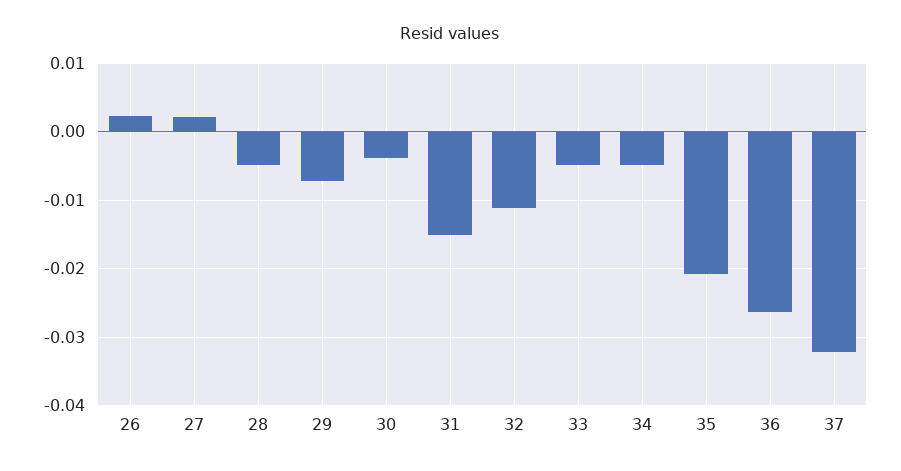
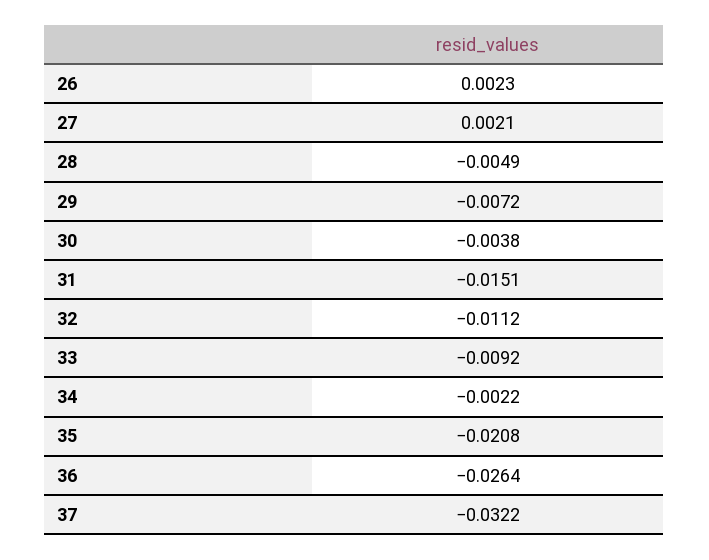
33: -0.005 -> -0.0092
34: -0.005 -> -0.0022

